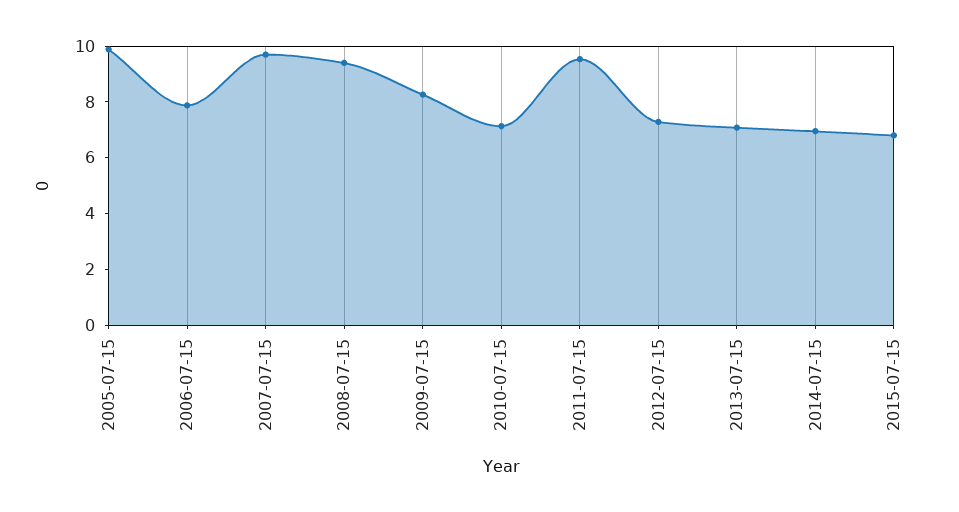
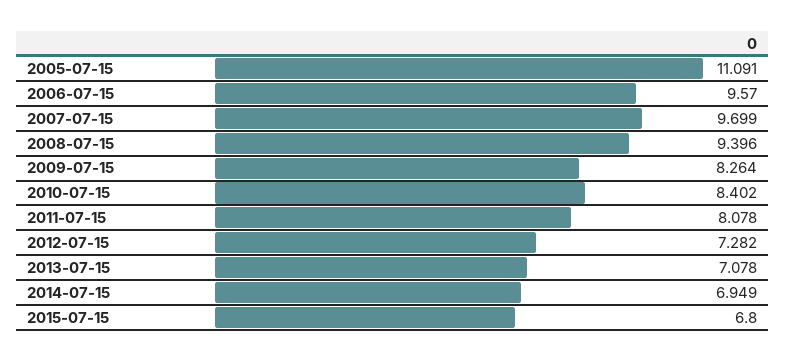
2005-07-15: 10 -> 11.091
2006-07-15: 8 -> 9.57
2010-07-15: 7 -> 8.402
2011-07-15: 9.5 -> 8.078

